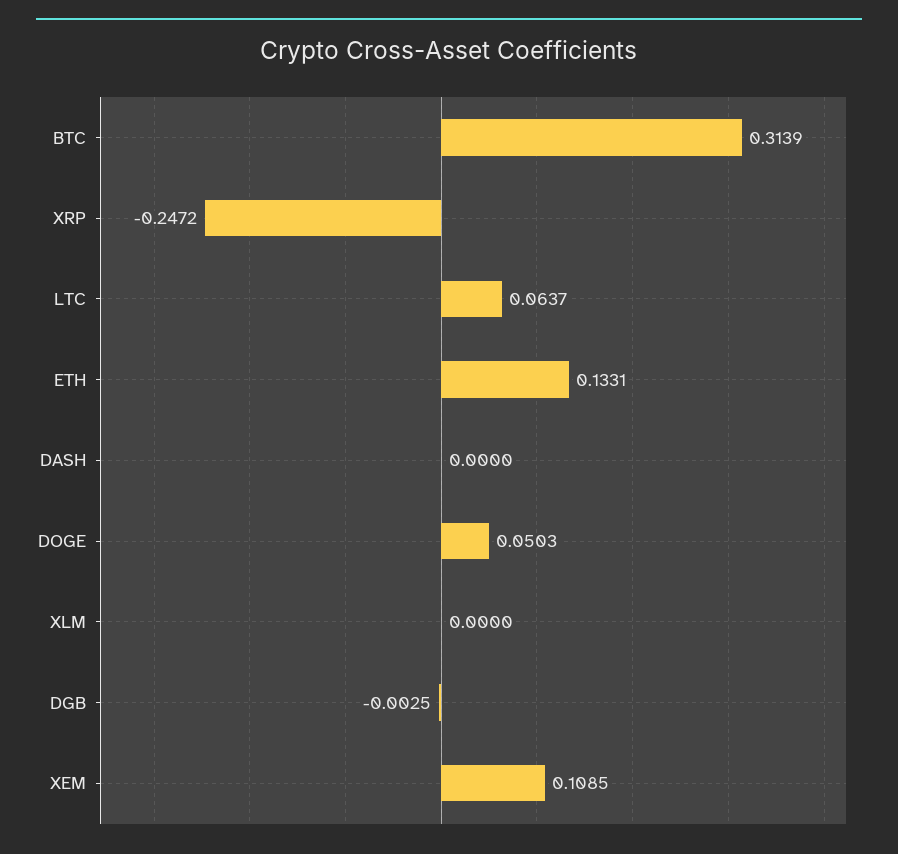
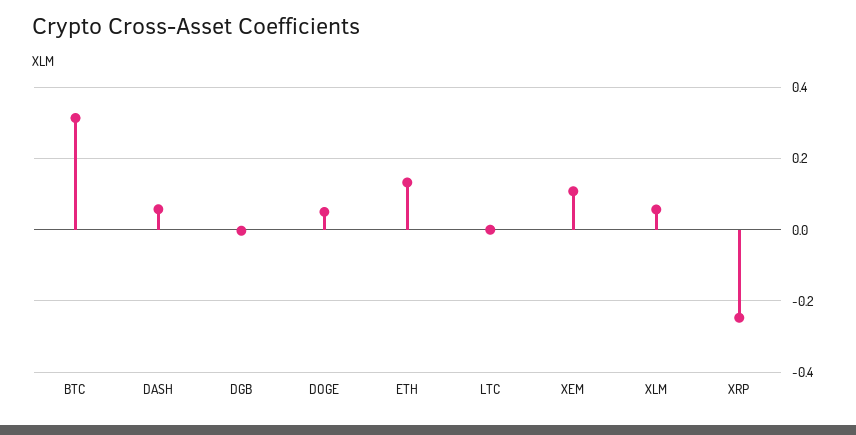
LTC: 0.0637 -> 0
DASH: 0 -> 0.06
XLM: 0 -> 0.06

